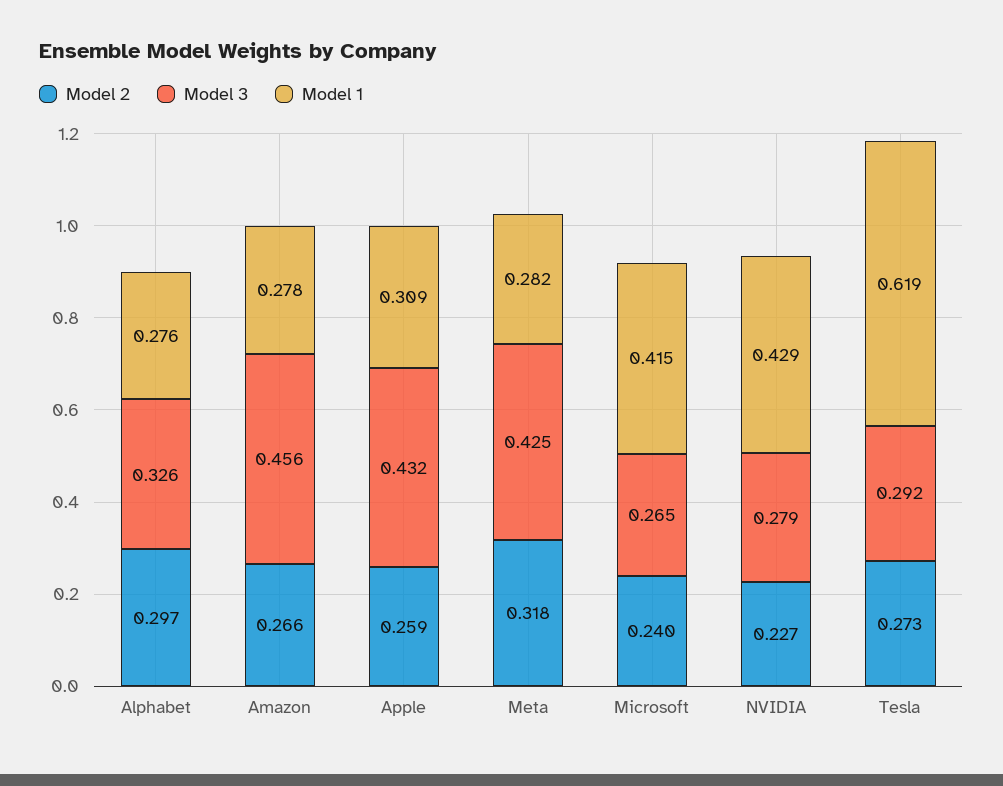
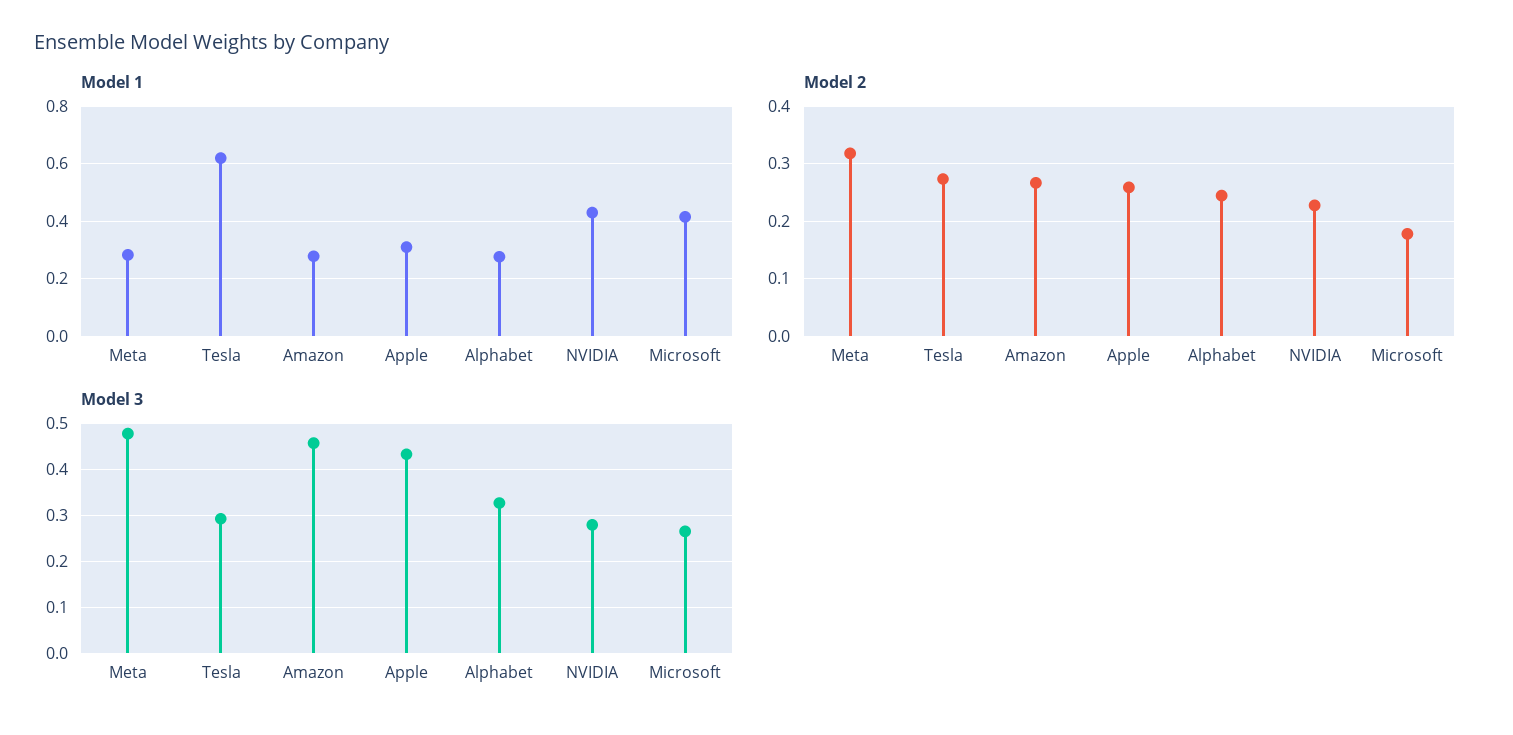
Model 2, Alphabet: 0.297 -> 0.24
Model 3, Meta: 0.425 -> 0.48
Model 2, Microsoft: 0.24 -> 0.18

